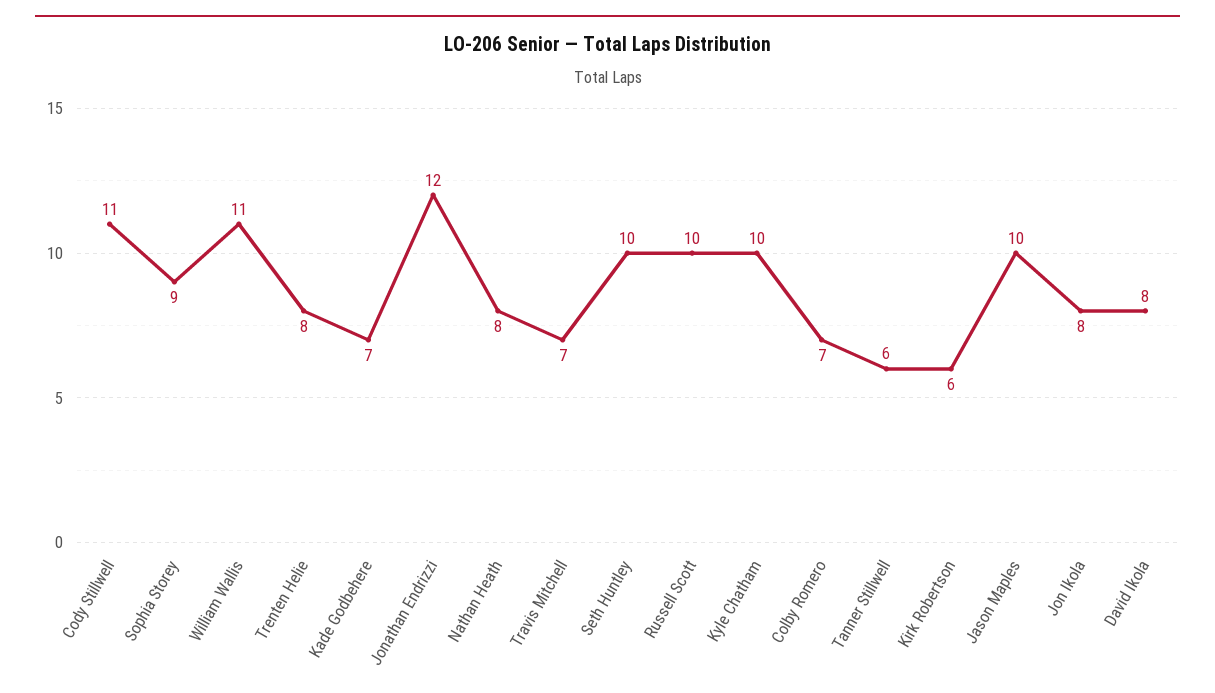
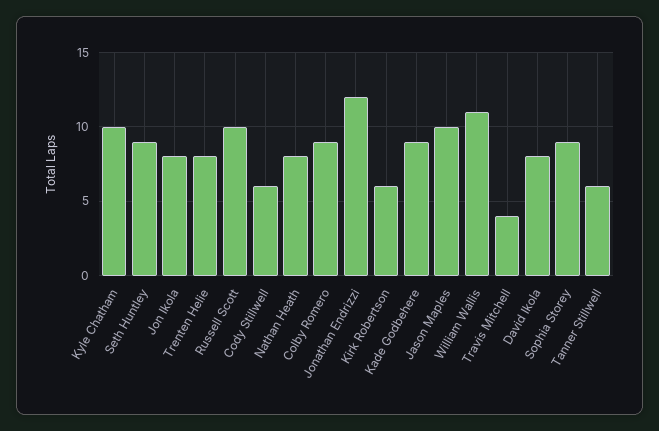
Cody Stillwell: 11 -> 6
Kade Godbehere: 7 -> 9
Travis Mitchell: 7 -> 4
Seth Huntley: 10 -> 9
Colby Romero: 7 -> 9

